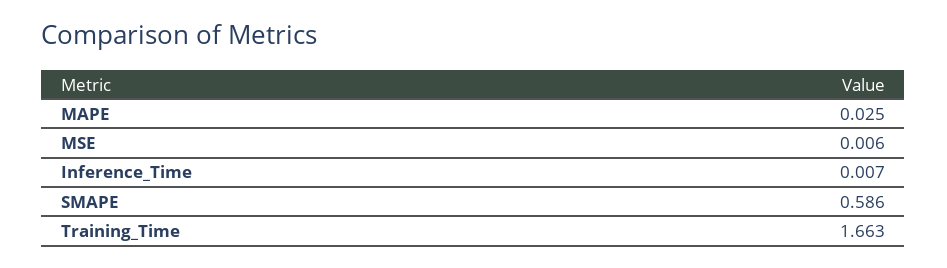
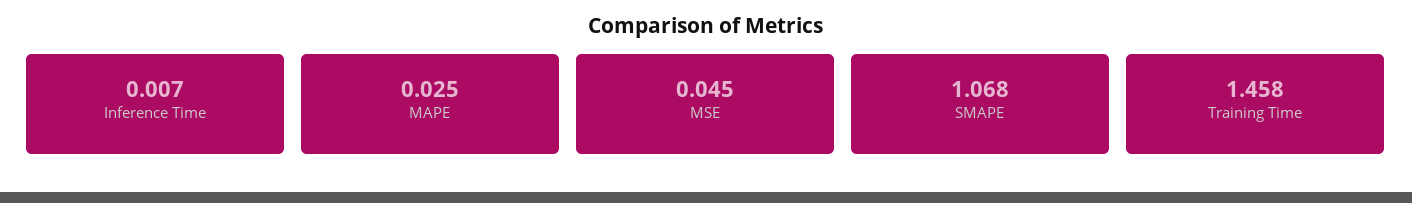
MSE: 0.006 -> 0.045
SMAPE: 0.586 -> 1.068
Training_Time: 1.663 -> 1.458

